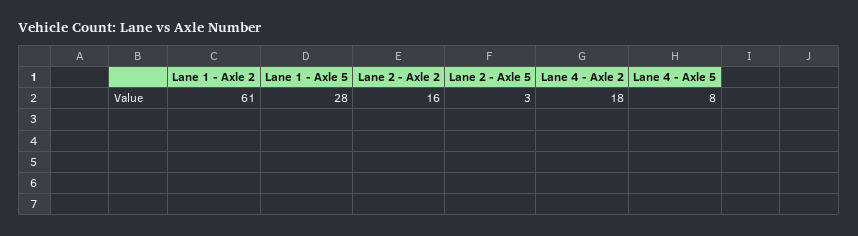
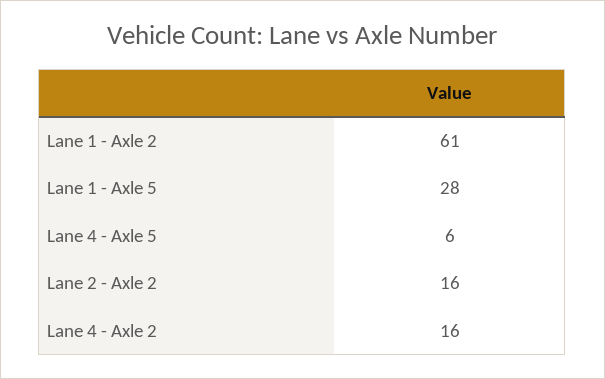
Lane 2 - Axle 5: 3 -> none
Lane 4 - Axle 2: 18 -> 16
Lane 4 - Axle 5: 8 -> 6

